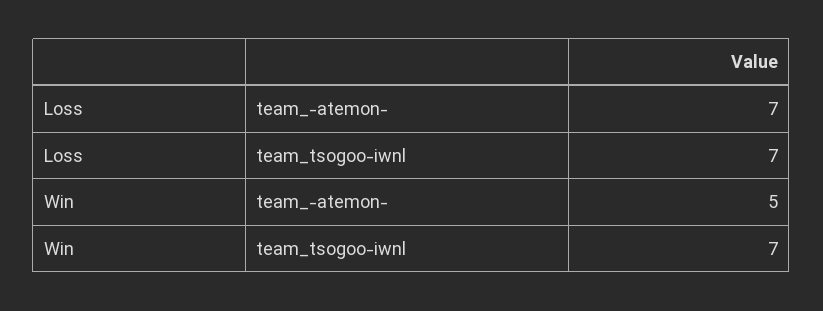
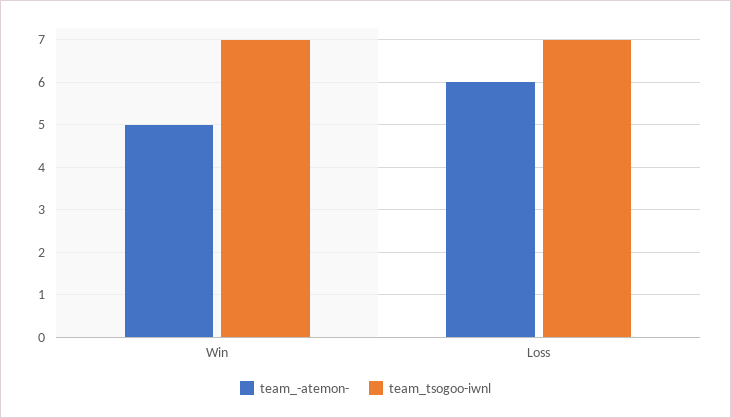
team_-atemon-, Loss: 7 -> 6

